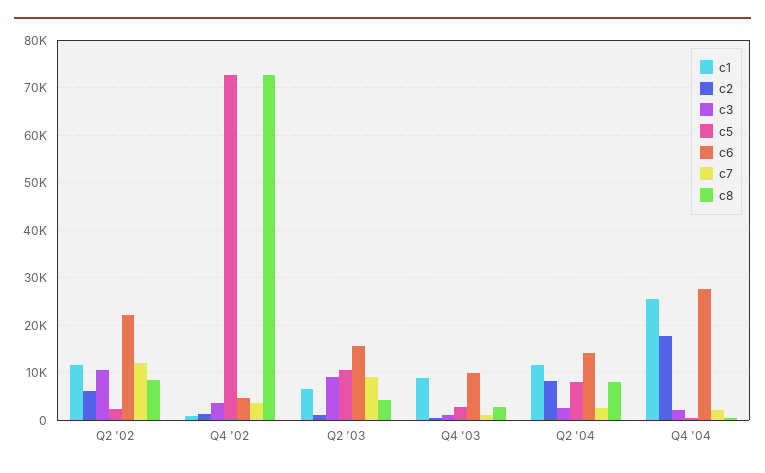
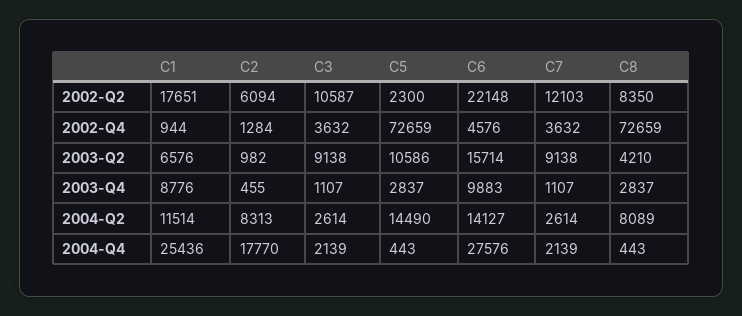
c1, Q2 '02: 12000 -> 17651
c5, Q2 '04: 8000 -> 14490

